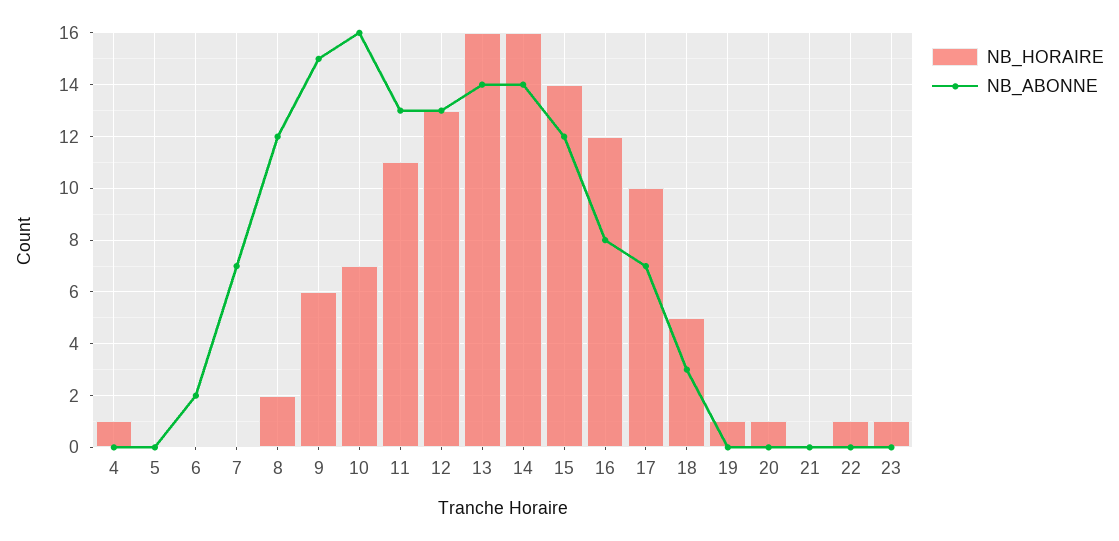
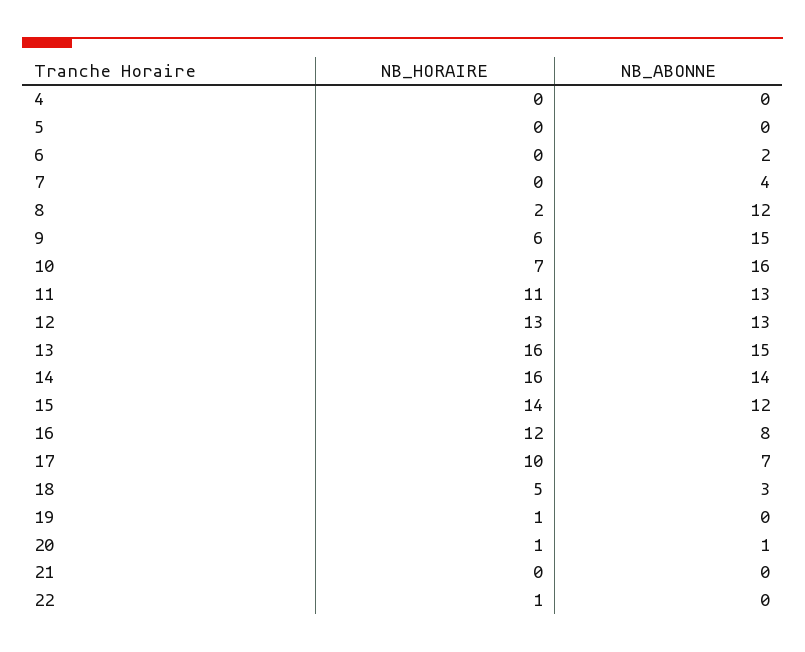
NB_HORAIRE, 4: 1 -> 0
NB_ABONNE, 7: 7 -> 4
NB_ABONNE, 13: 14 -> 15
NB_ABONNE, 20: 0 -> 1
NB_HORAIRE, 23: 1 -> none
NB_ABONNE, 23: 0 -> none

